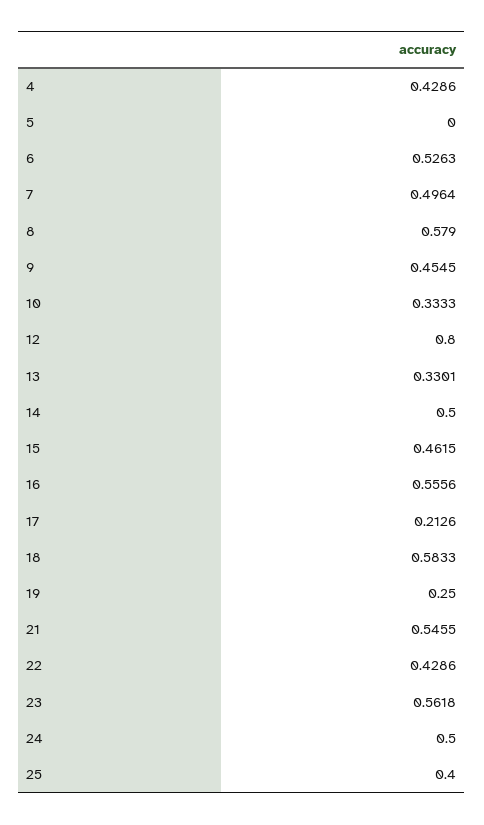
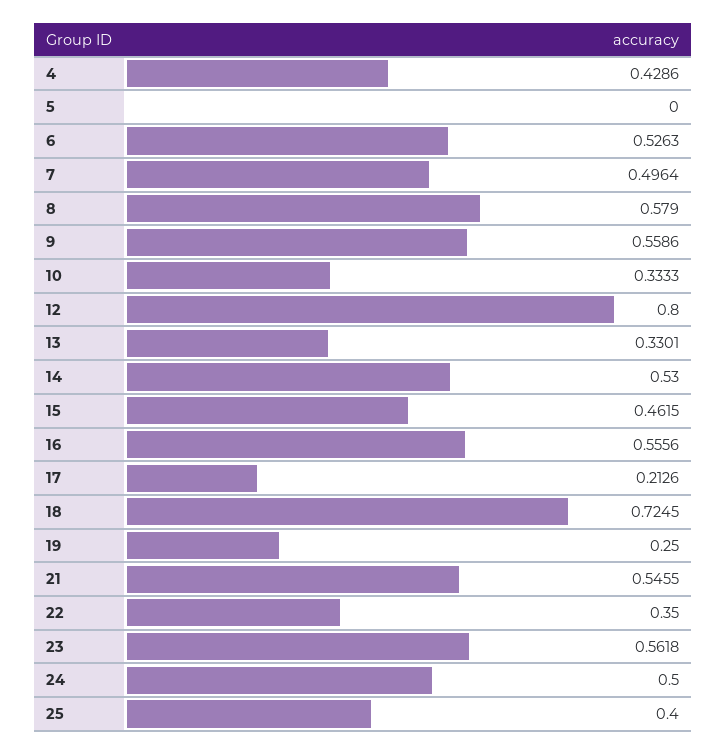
9: 0.4545 -> 0.5586
14: 0.5 -> 0.53
18: 0.5833 -> 0.7245
22: 0.4286 -> 0.35

